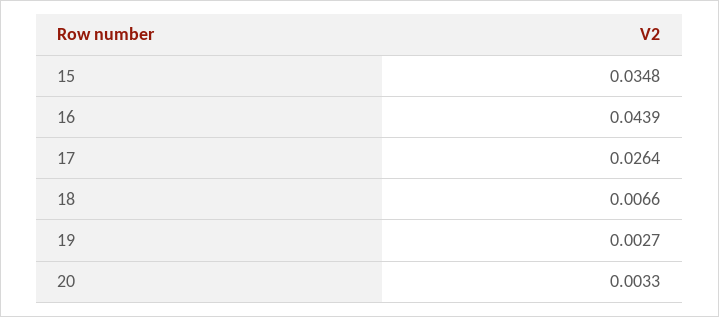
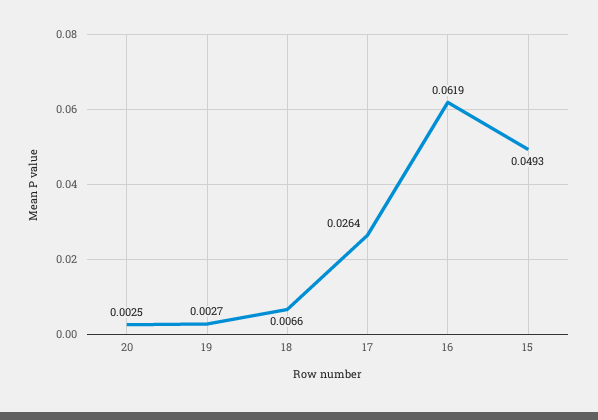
15: 0.0348 -> 0.0493
16: 0.0439 -> 0.0619
20: 0.0033 -> 0.0025

